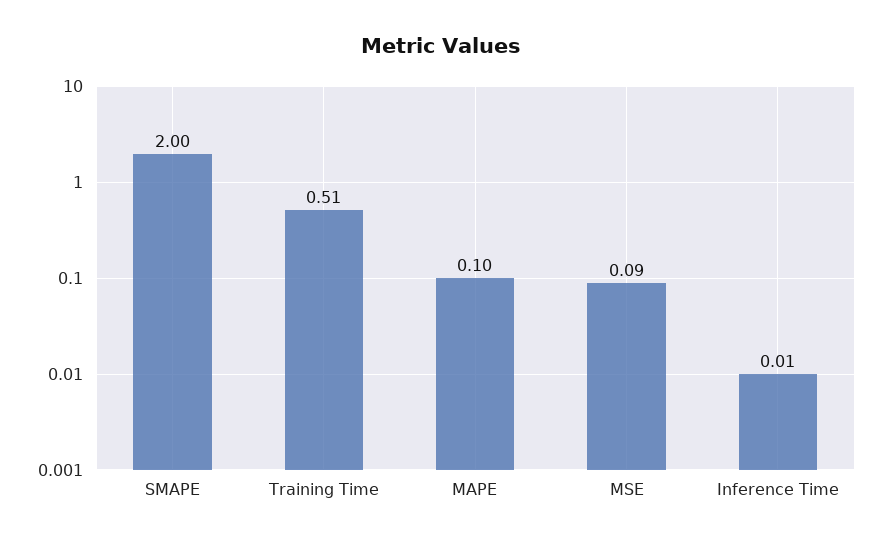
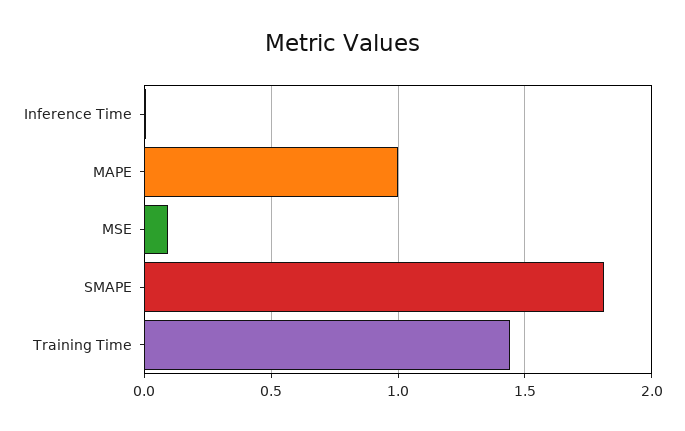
SMAPE: 2 -> 1.8
Training Time: 0.51 -> 1.45
MAPE: 0.1 -> 1

